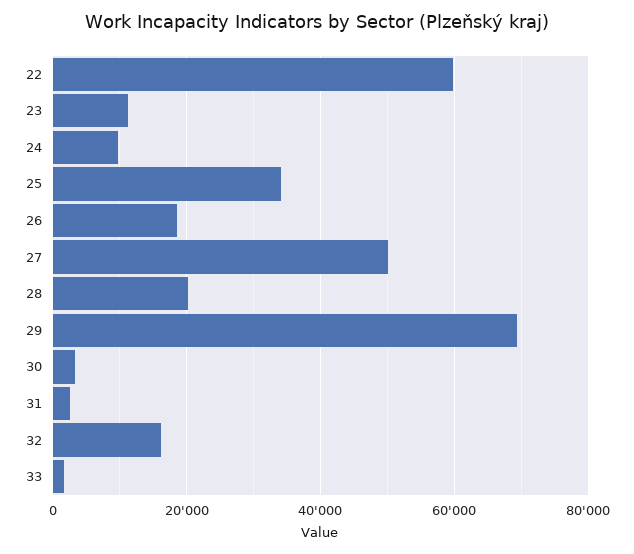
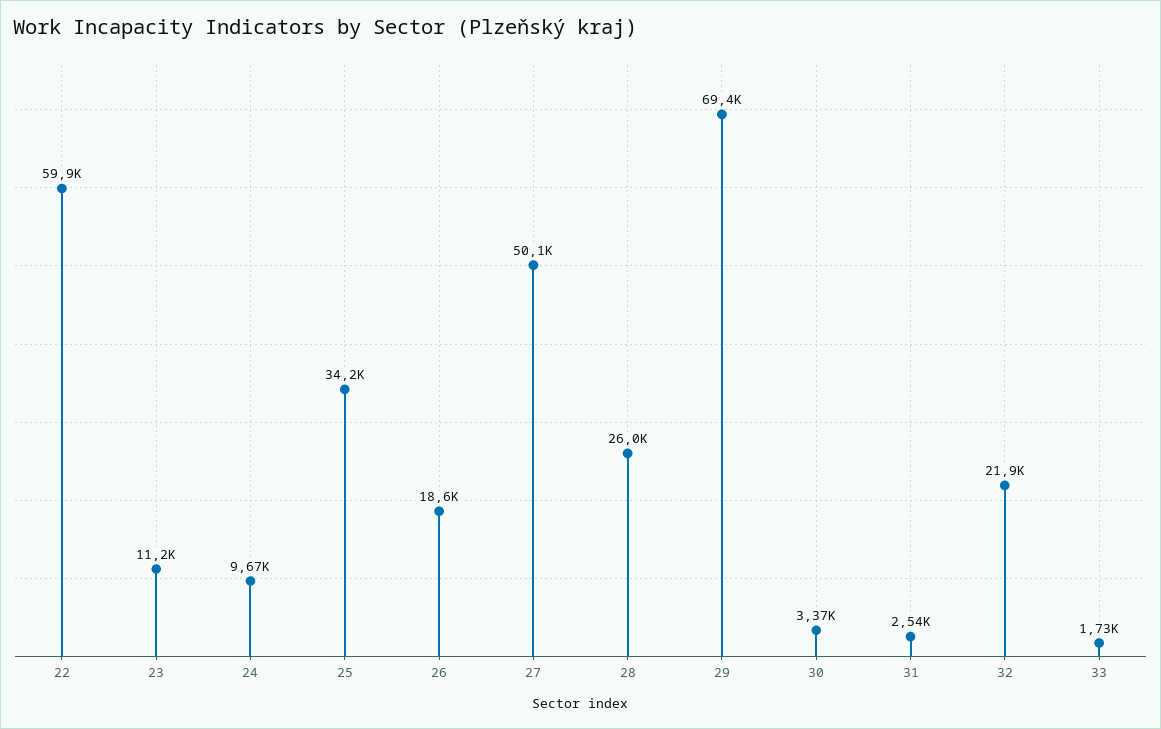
28: 20000 -> 26000
32: 16000 -> 21900

